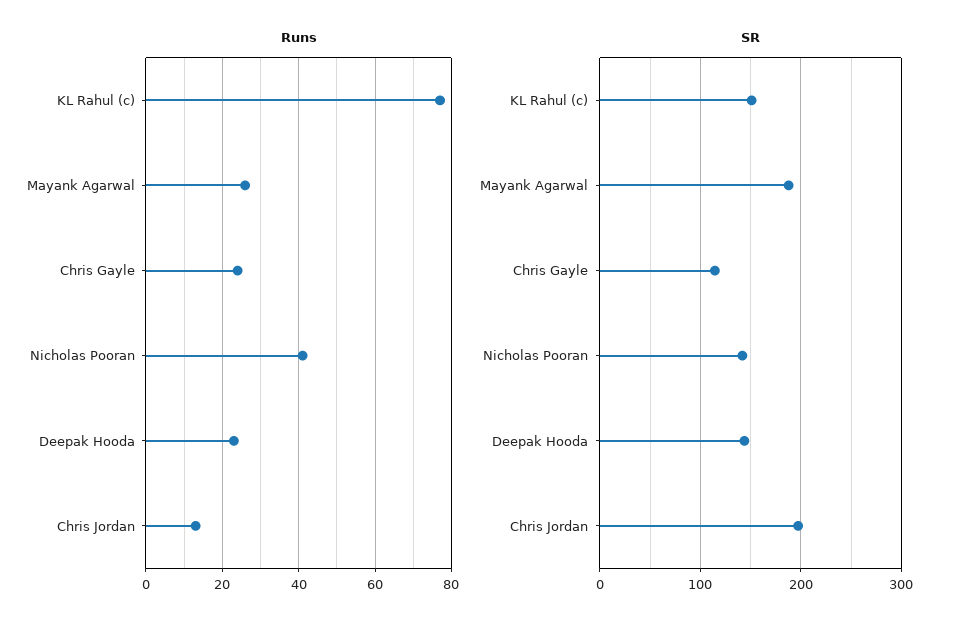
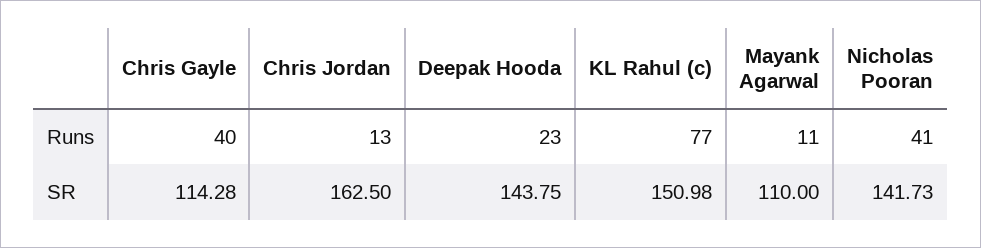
Runs, Mayank Agarwal: 25 -> 11
Runs, Chris Gayle: 25 -> 40
SR, Mayank Agarwal: 190 -> 110
SR, Chris Jordan: 200 -> 162.5

